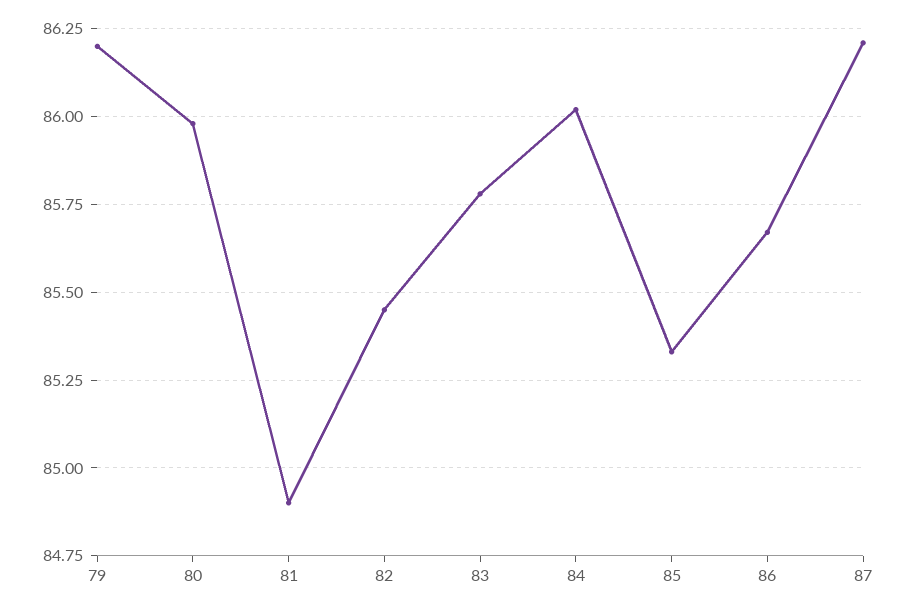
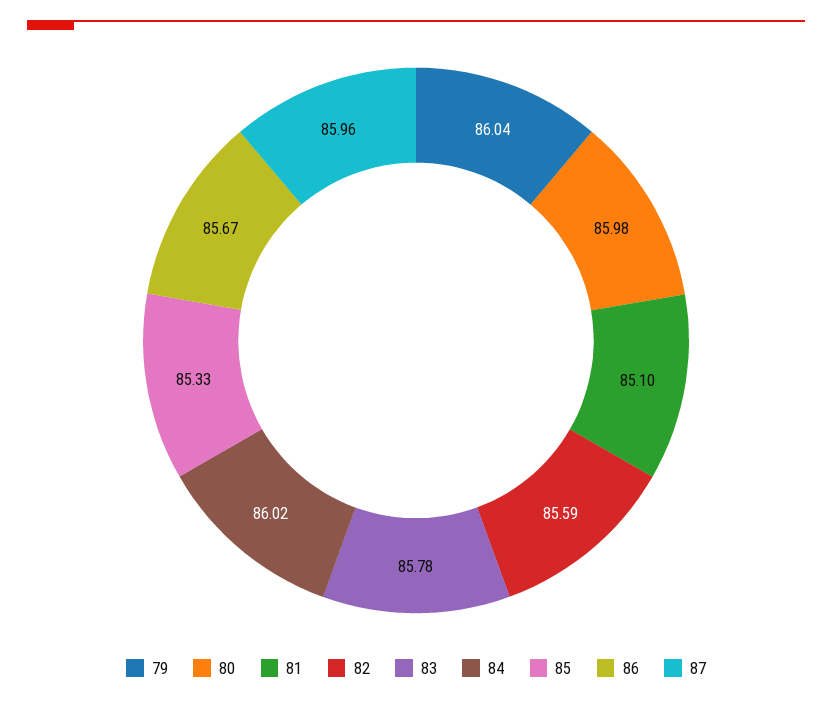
79: 86.2 -> 86.04
81: 84.9 -> 85.1
82: 85.45 -> 85.59
87: 86.2 -> 85.96

